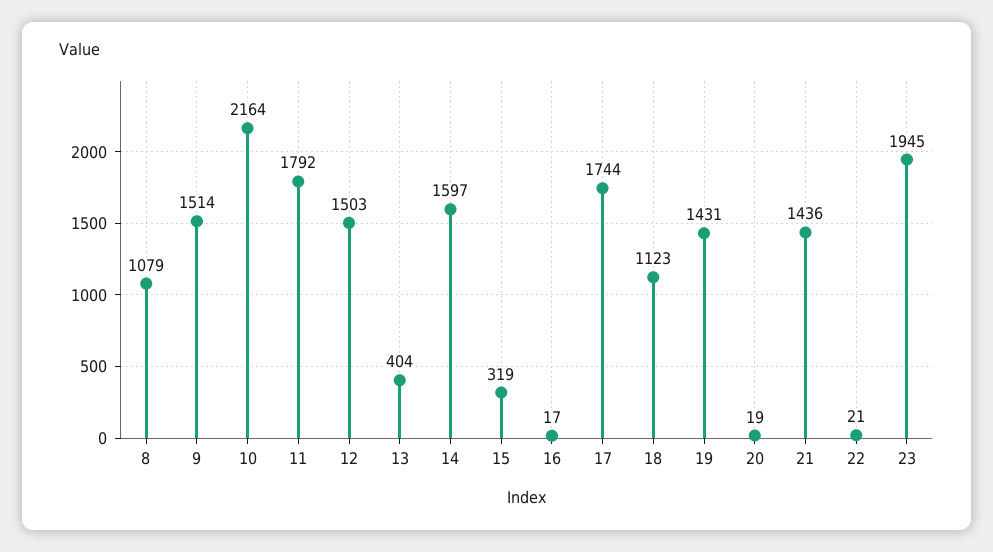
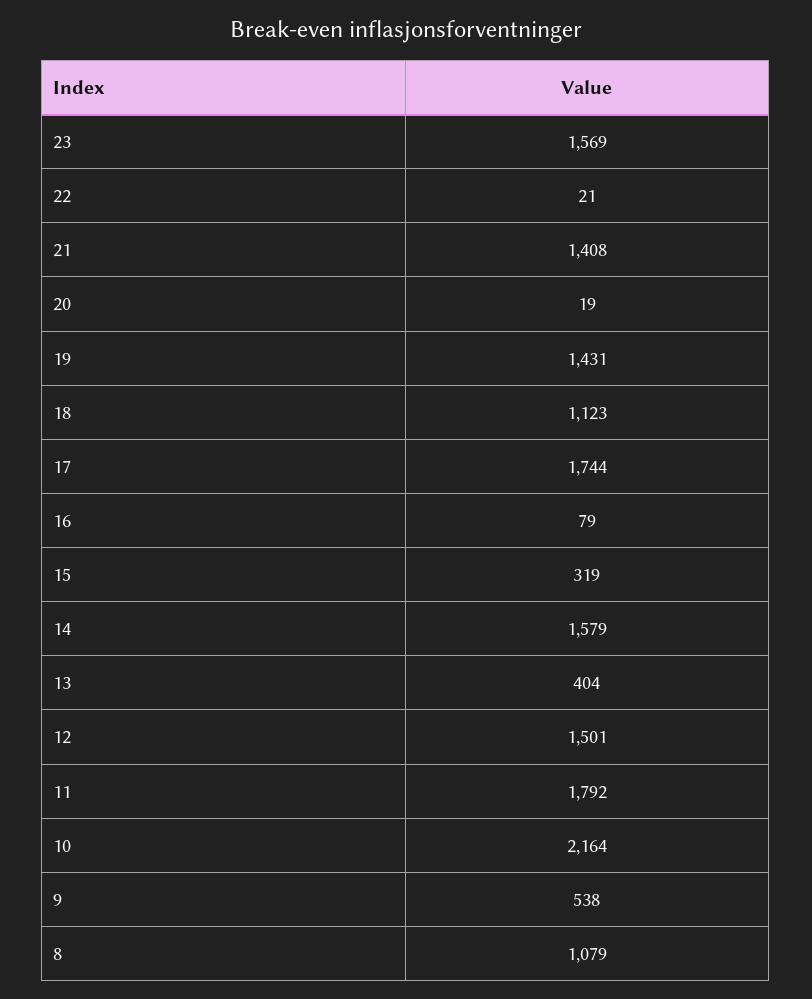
9: 1514 -> 538
12: 1503 -> 1501
14: 1597 -> 1579
16: 17 -> 79
21: 1436 -> 1408
23: 1945 -> 1569

